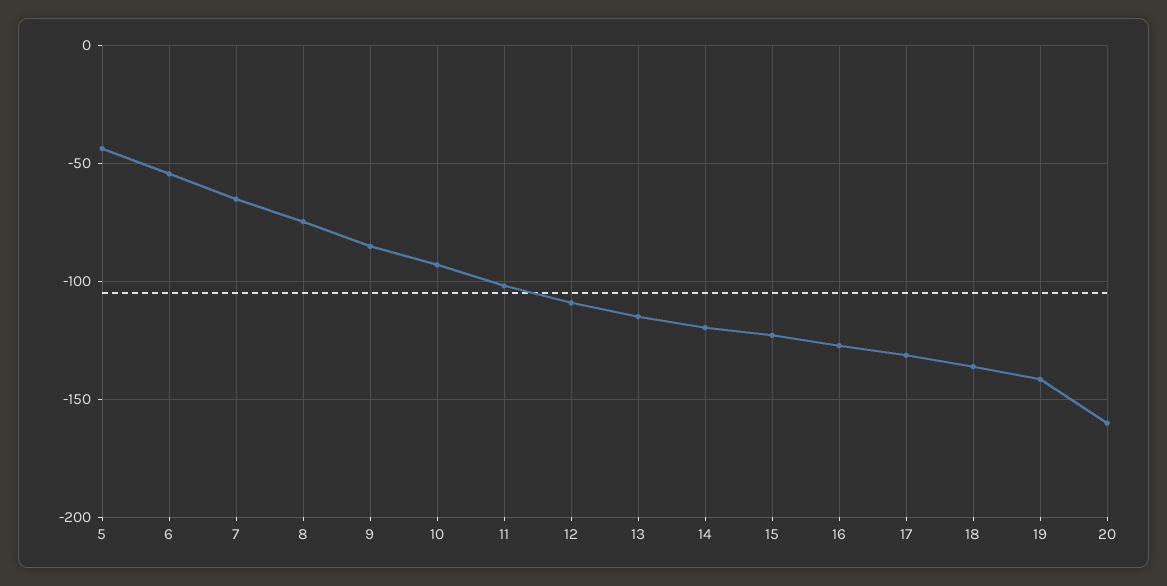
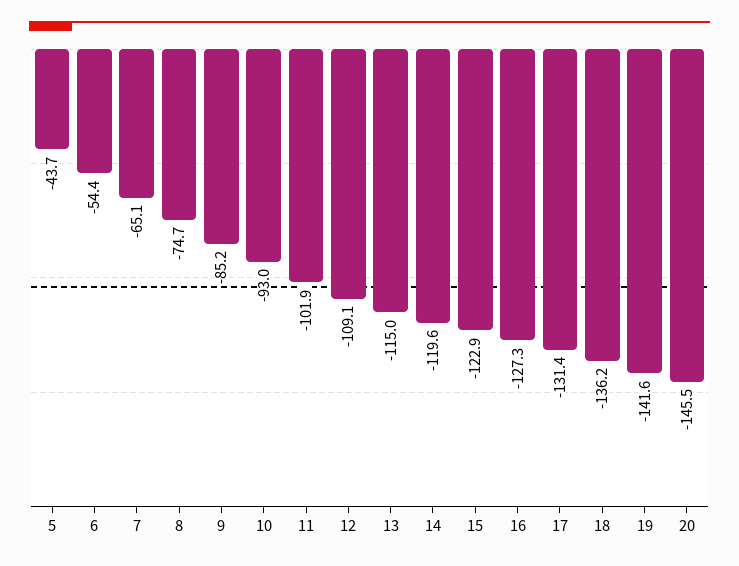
20: -160 -> -145.5

